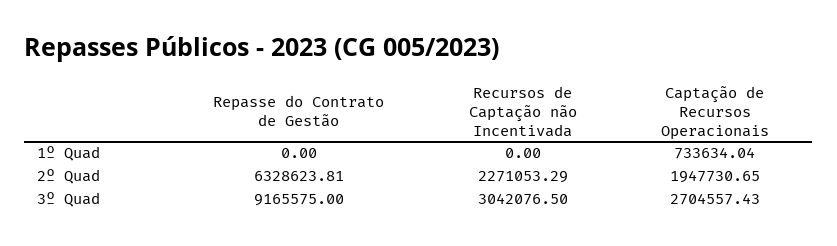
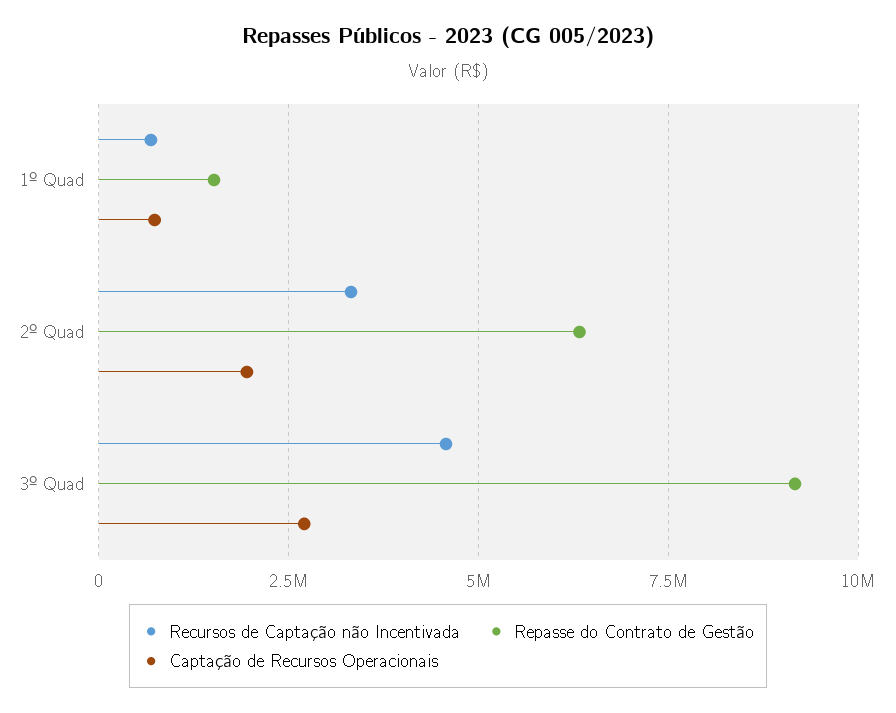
Repasse do Contrato de Gestão, 1º Quad: 0 -> 1500000
Recursos de Captação não Incentivada, 1º Quad: 0 -> 750000
Recursos de Captação não Incentivada, 2º Quad: 2271053.29 -> 3250000
Recursos de Captação não Incentivada, 3º Quad: 3042076.5 -> 4500000

